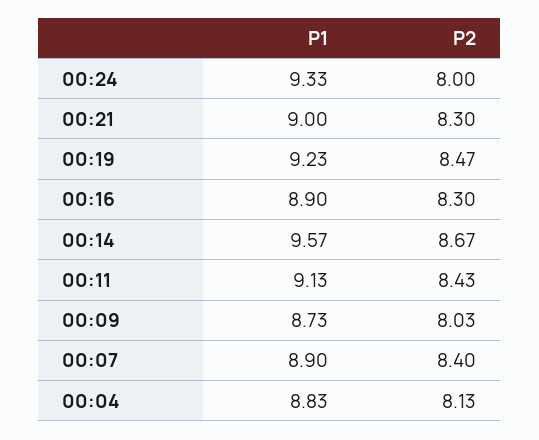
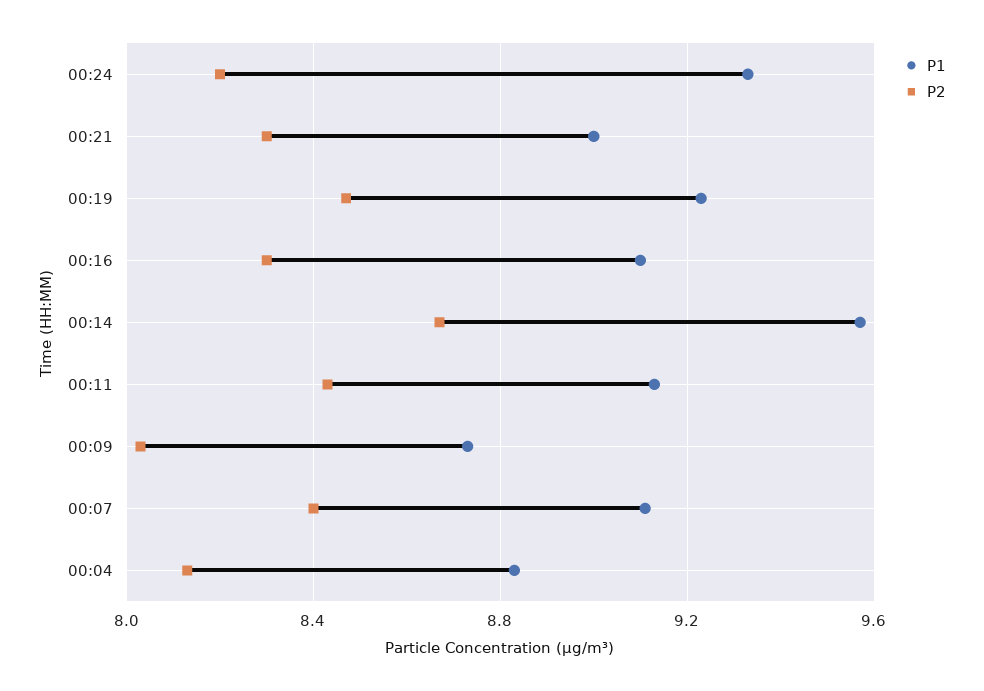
P2, 00:24: 8 -> 8.2
P1, 00:16: 8.9 -> 9.1
P1, 00:07: 8.9 -> 9.1

